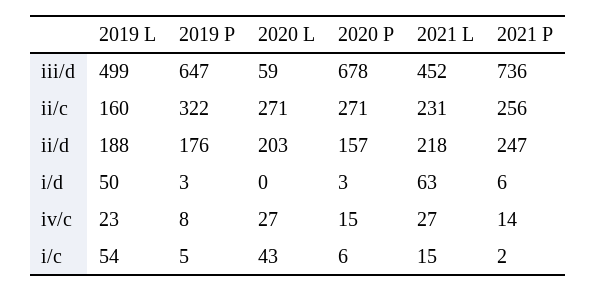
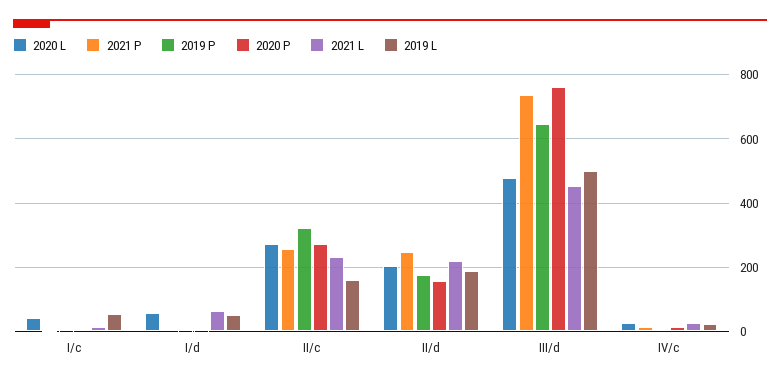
2020 L, iii/d: 59 -> 480
2020 P, iii/d: 678 -> 760
2020 L, i/d: 0 -> 60

